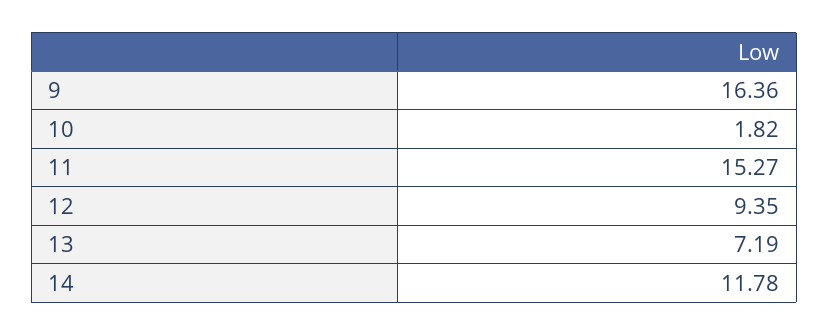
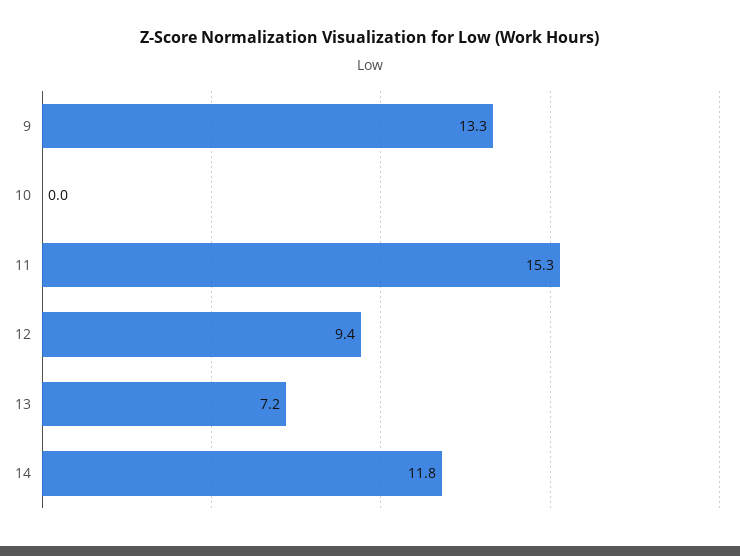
9: 16.36 -> 13.3
10: 1.82 -> 0

